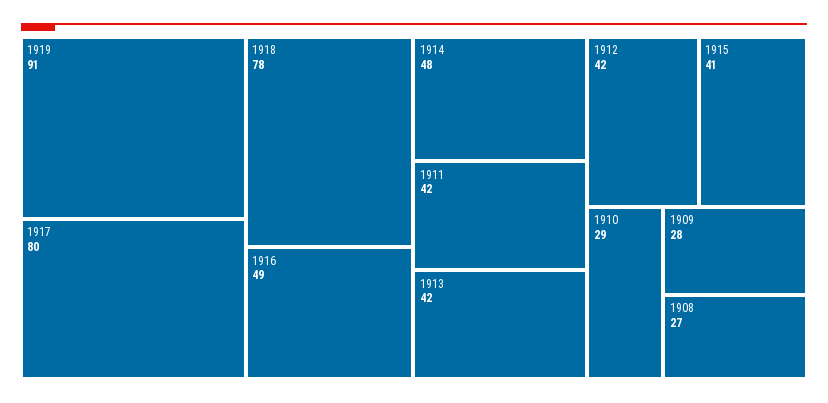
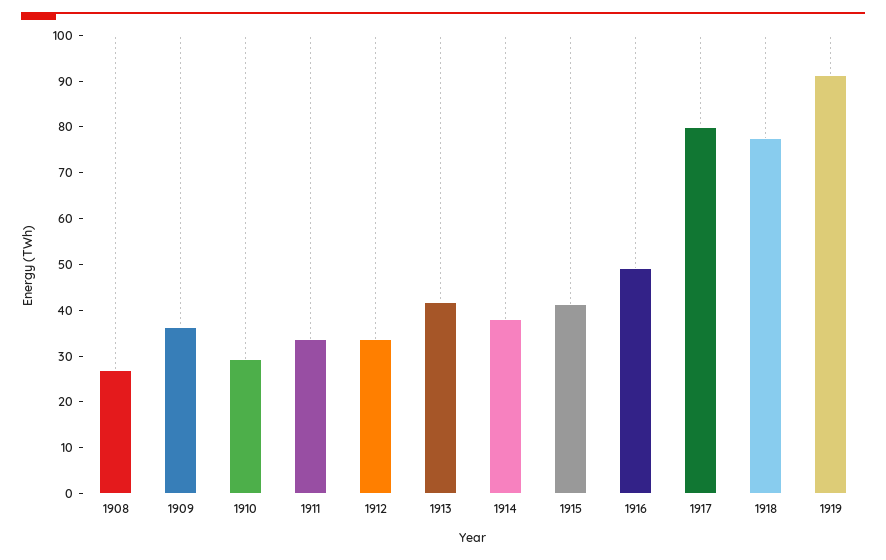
1914: 48 -> 38
1911: 42 -> 34
1912: 42 -> 34
1909: 28 -> 36

